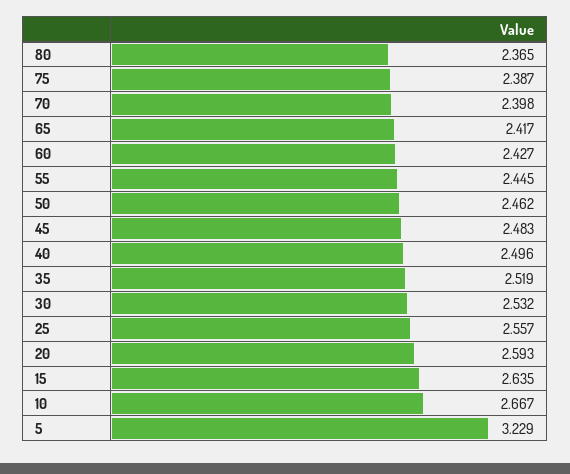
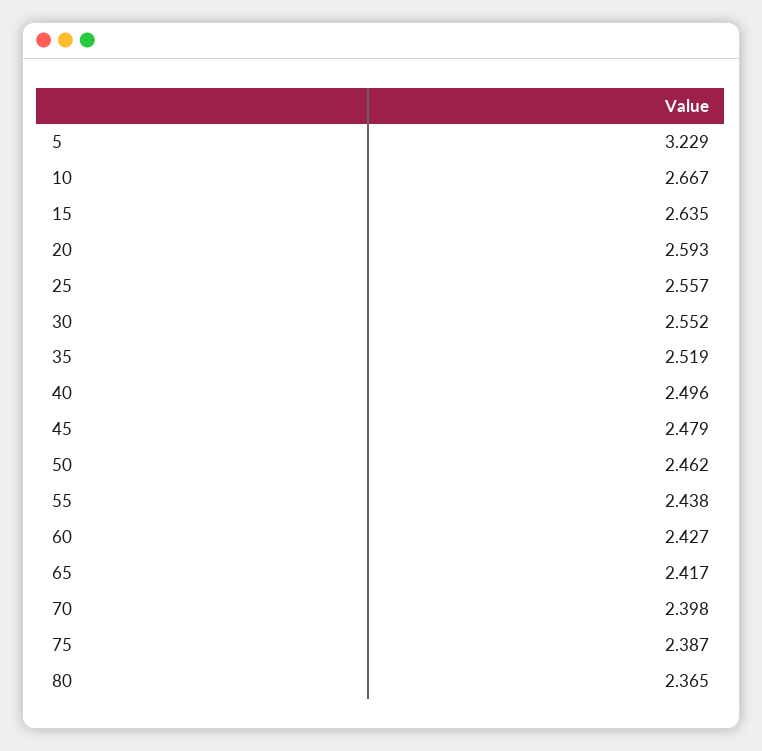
55: 2.445 -> 2.438
45: 2.483 -> 2.479
30: 2.532 -> 2.552

